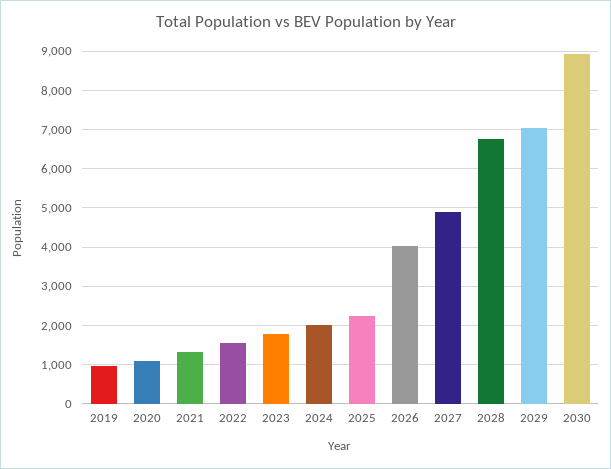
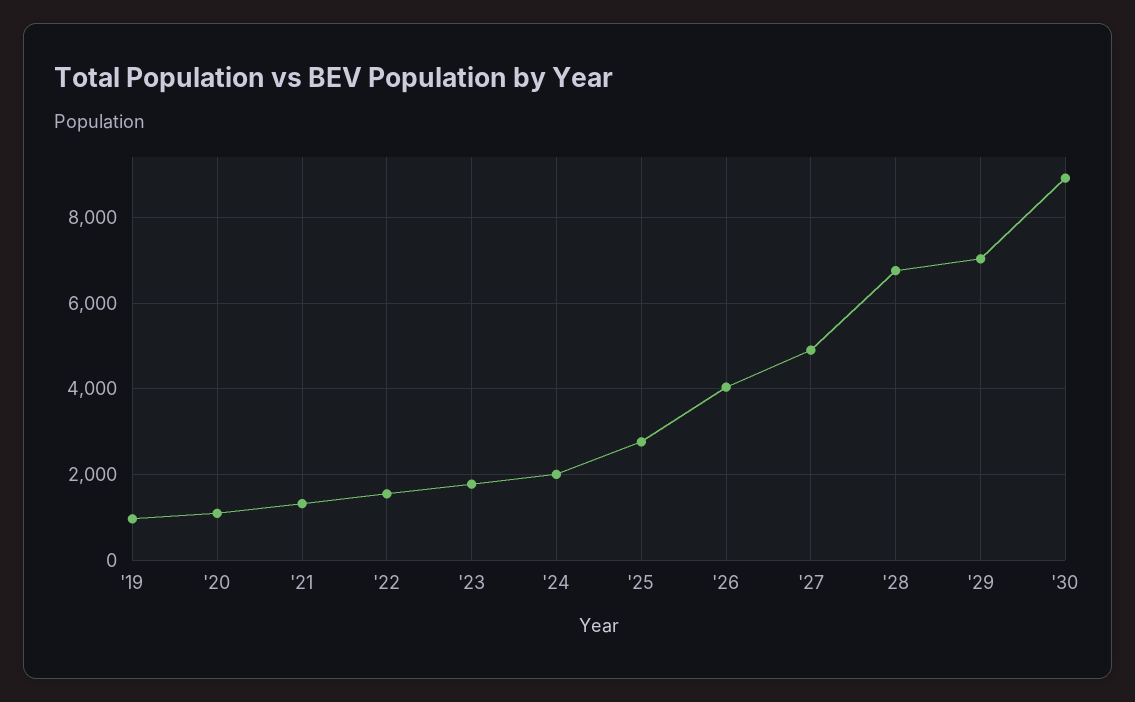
2025: 2200 -> 2800

